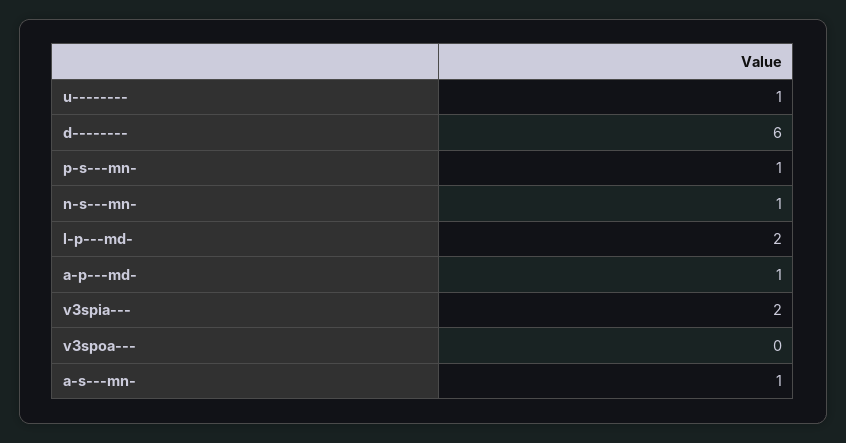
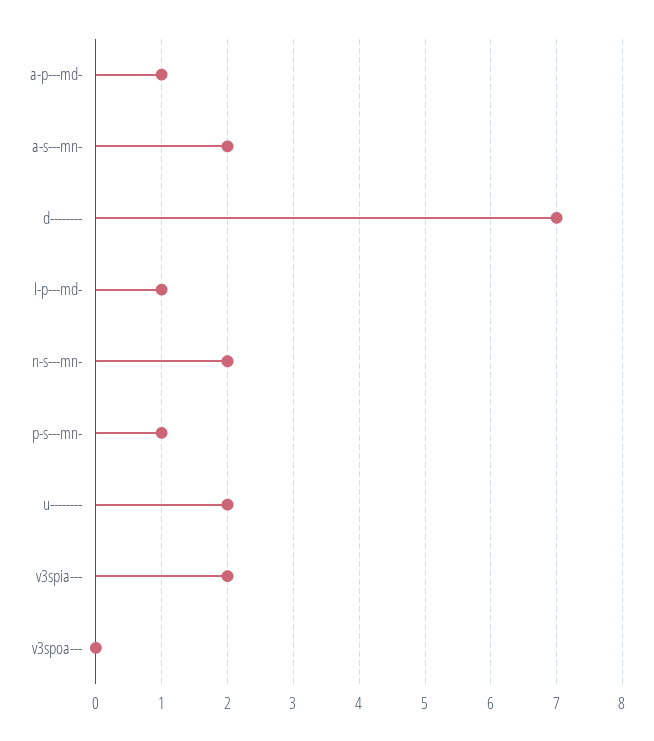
u--------: 1 -> 2
d--------: 6 -> 7
n-s---mn-: 1 -> 2
l-p---md-: 2 -> 1
a-s---mn-: 1 -> 2

